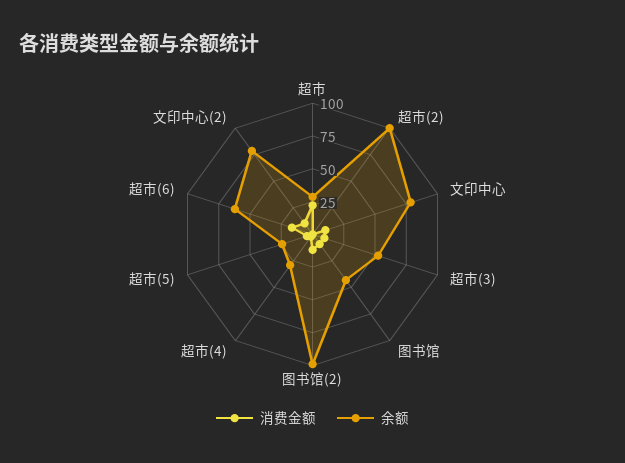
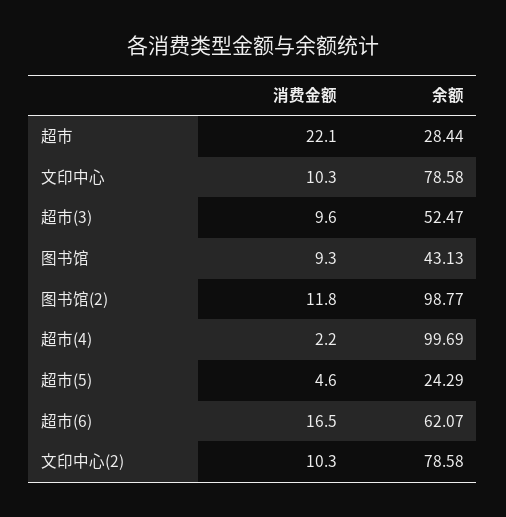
消费金额, 超市(2): 0 -> none
余额, 超市(2): 100 -> none
余额, 超市(4): 25 -> 99.69

